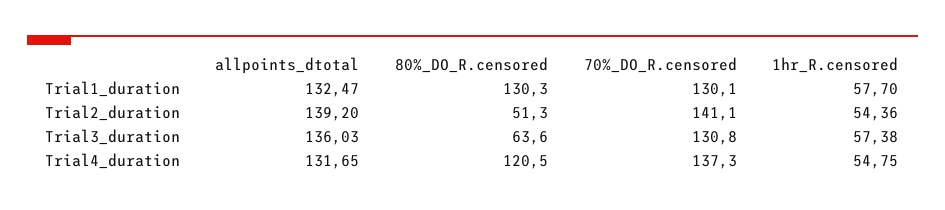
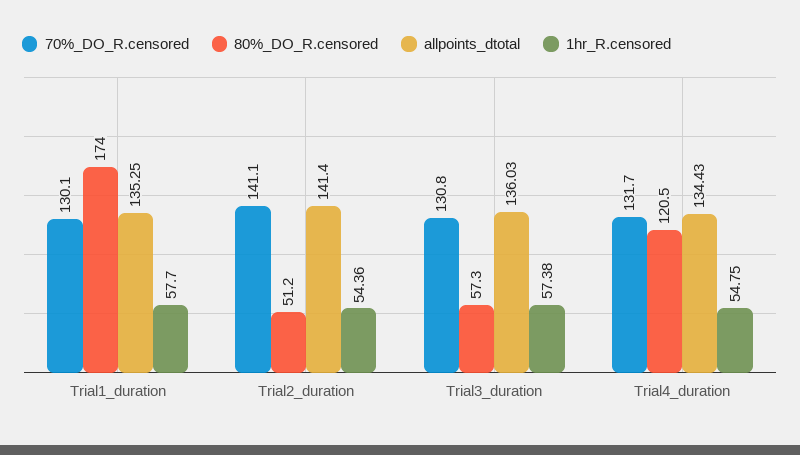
allpoints_dtotal, Trial1_duration: 132.47 -> 135.25
80%_DO_R.censored, Trial1_duration: 130.3 -> 174
allpoints_dtotal, Trial2_duration: 139.2 -> 141.4
80%_DO_R.censored, Trial2_duration: 51.3 -> 51.2
80%_DO_R.censored, Trial3_duration: 63.6 -> 57.3
allpoints_dtotal, Trial4_duration: 131.65 -> 134.43
70%_DO_R.censored, Trial4_duration: 137.3 -> 131.7

